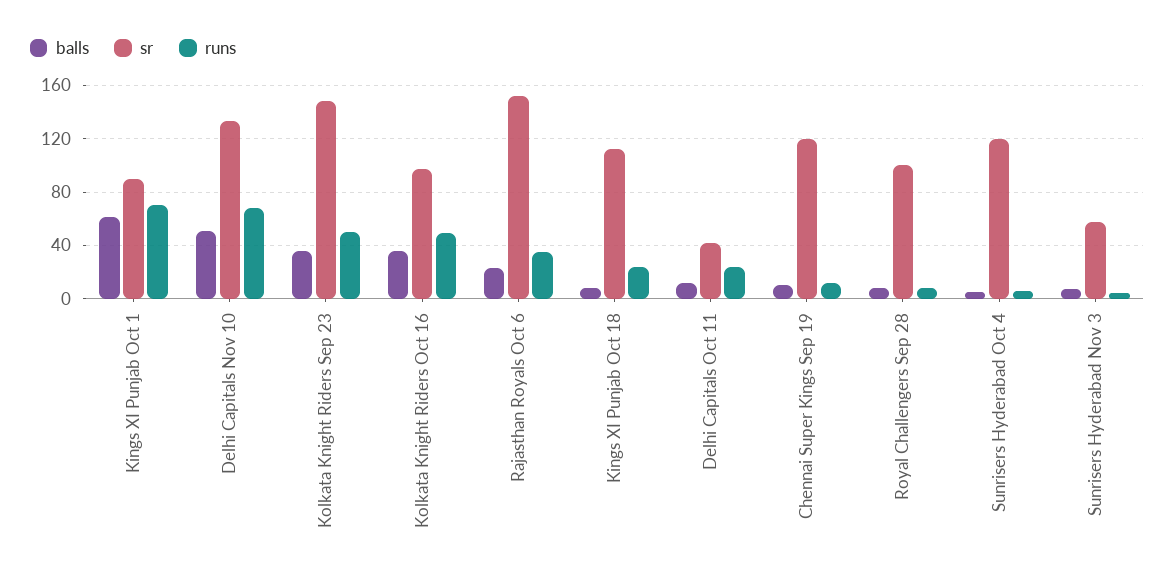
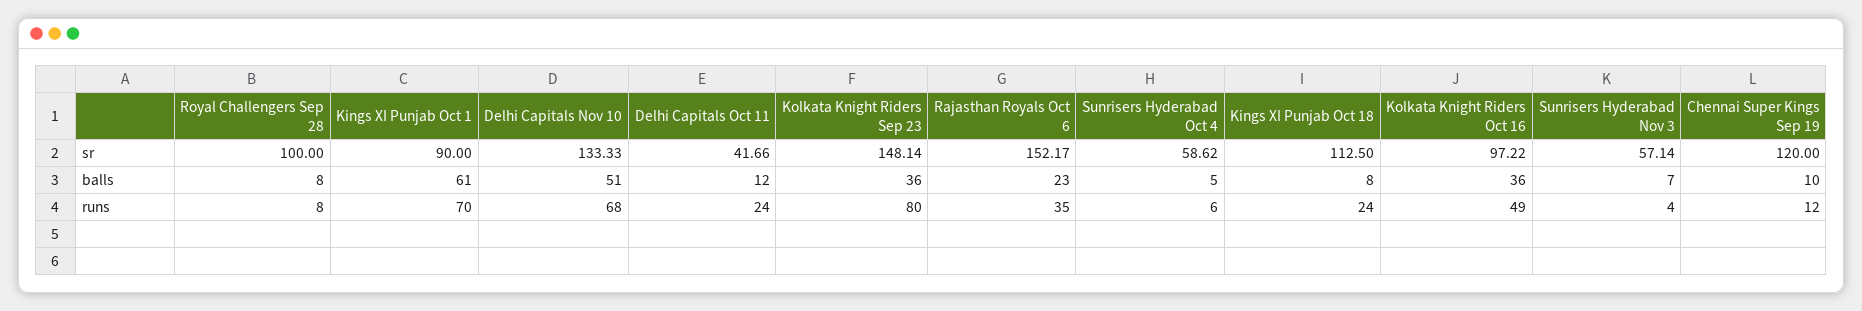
runs, Kolkata Knight Riders Sep 23: 50 -> 80
sr, Sunrisers Hyderabad Oct 4: 120 -> 58.62

